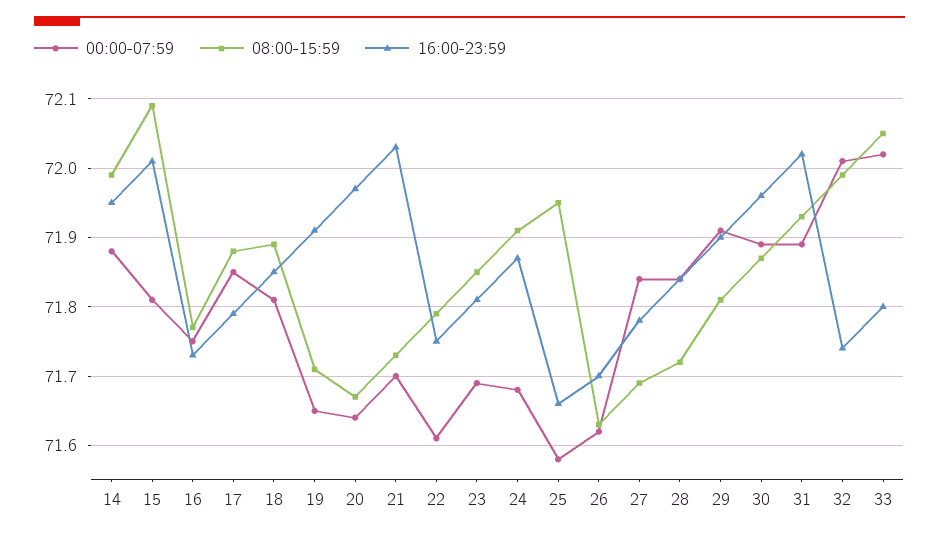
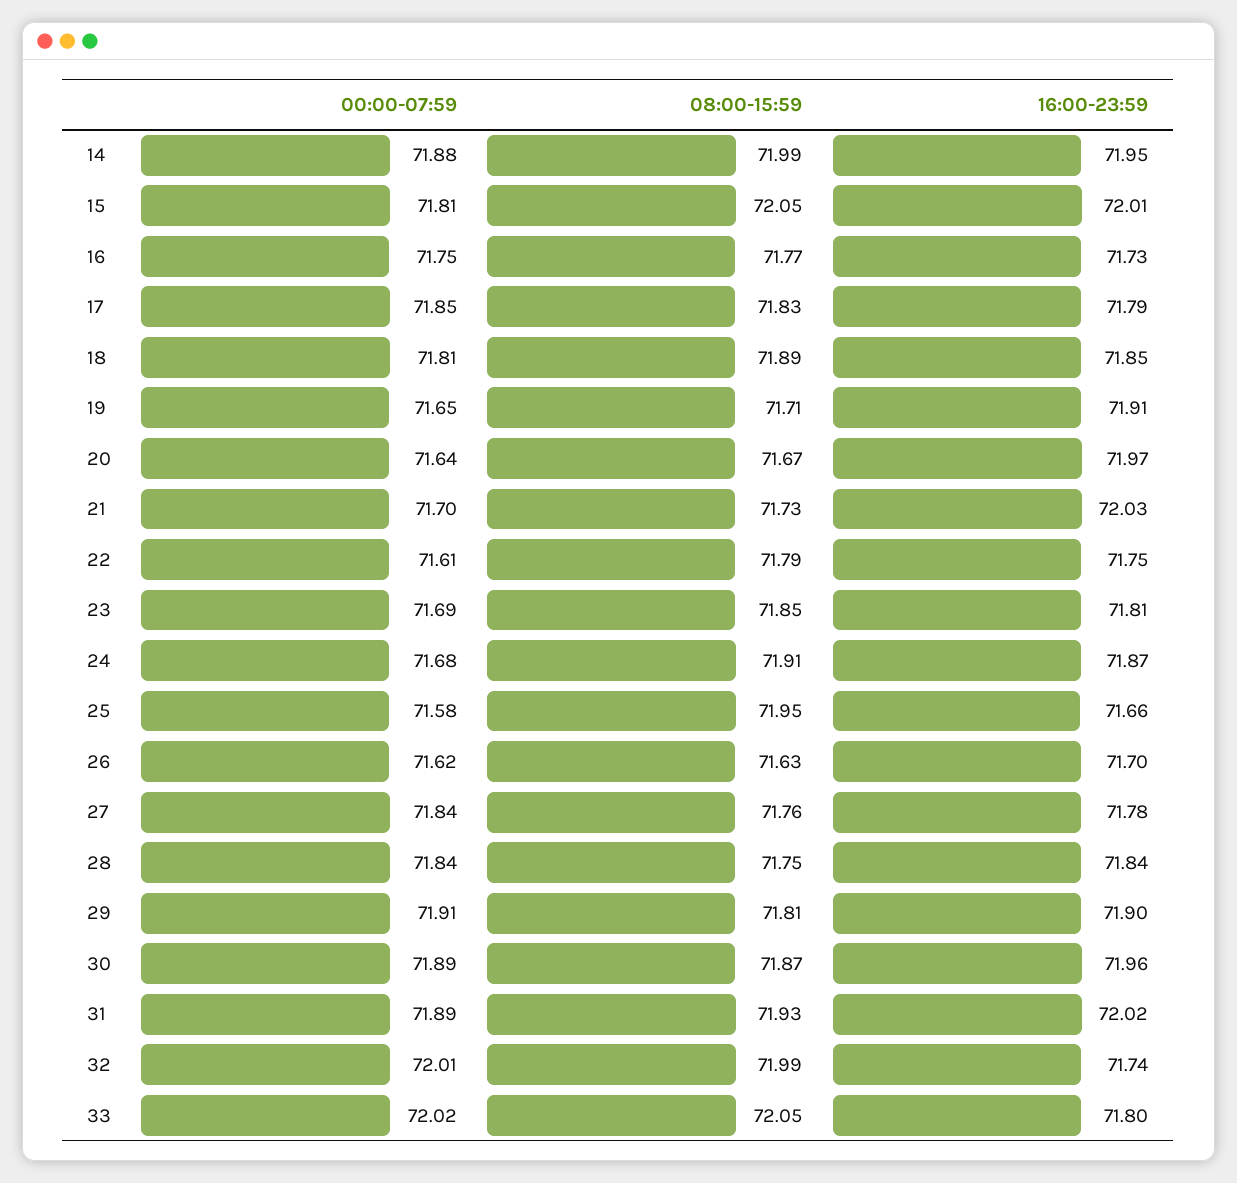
08:00-15:59, 15: 72.09 -> 72.05
08:00-15:59, 17: 71.88 -> 71.83
08:00-15:59, 27: 71.69 -> 71.76
08:00-15:59, 28: 71.72 -> 71.75

